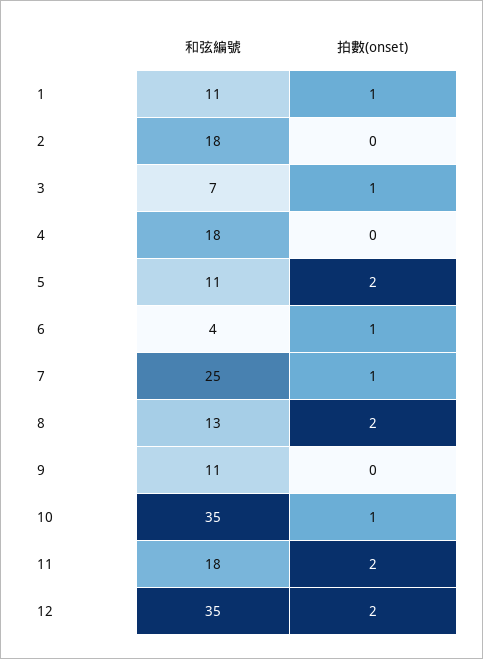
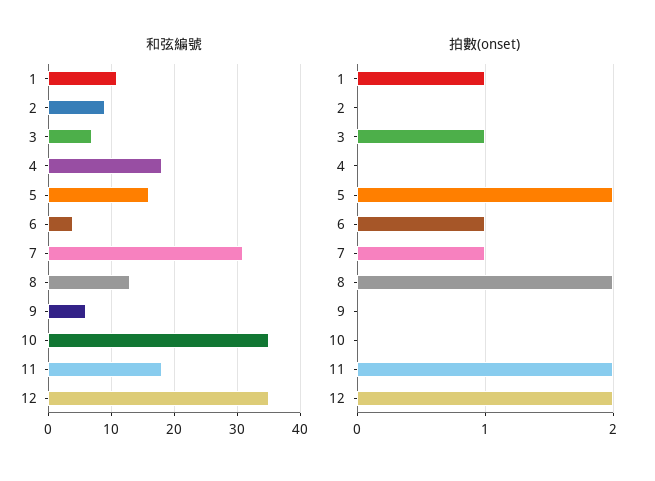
和弦編號, 2: 18 -> 9
和弦編號, 5: 11 -> 16
和弦編號, 7: 25 -> 31
和弦編號, 9: 11 -> 6
拍數(onset), 10: 1 -> 0

